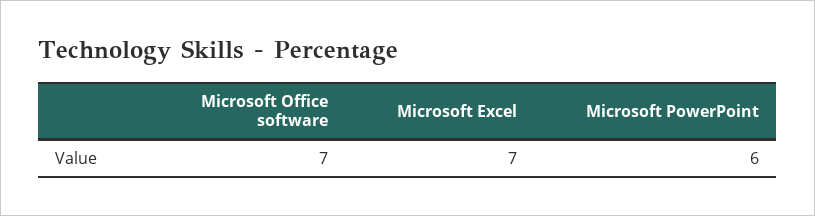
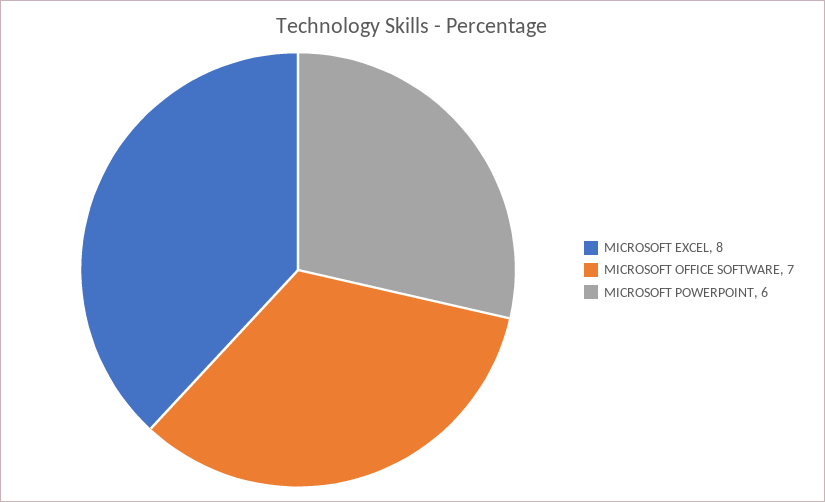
Microsoft Excel: 7 -> 8

